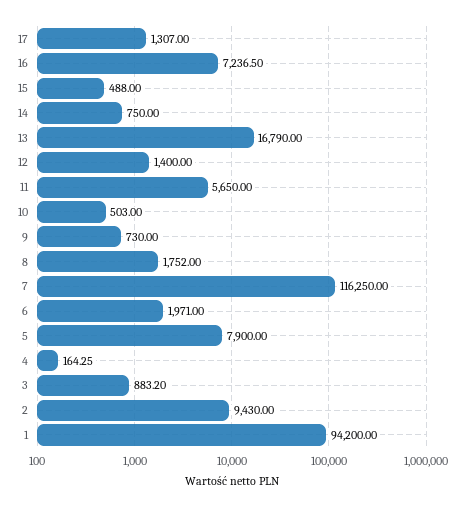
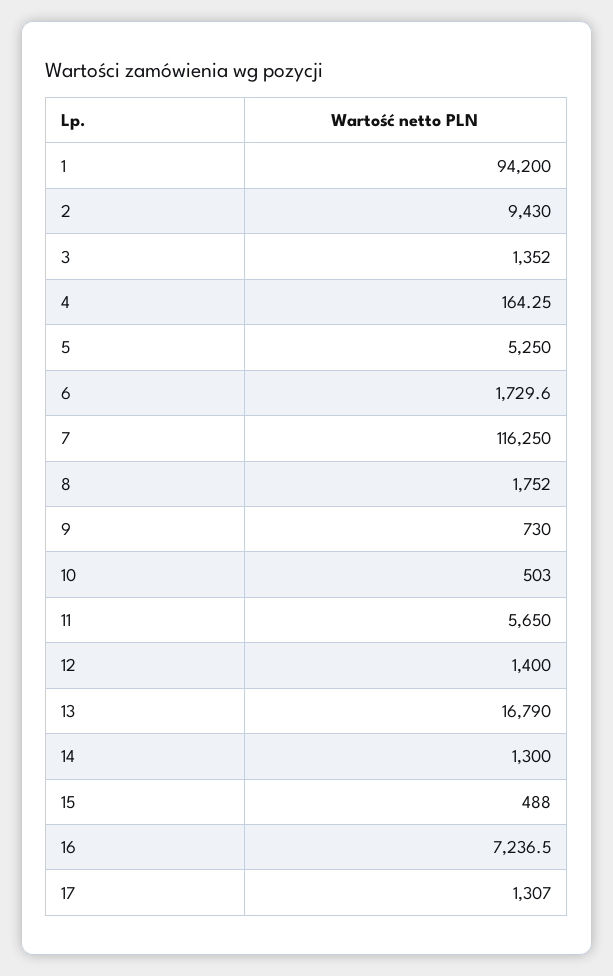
14: 750 -> 1300
6: 1971 -> 1729.6
5: 7900 -> 5250
3: 883.2 -> 1352

